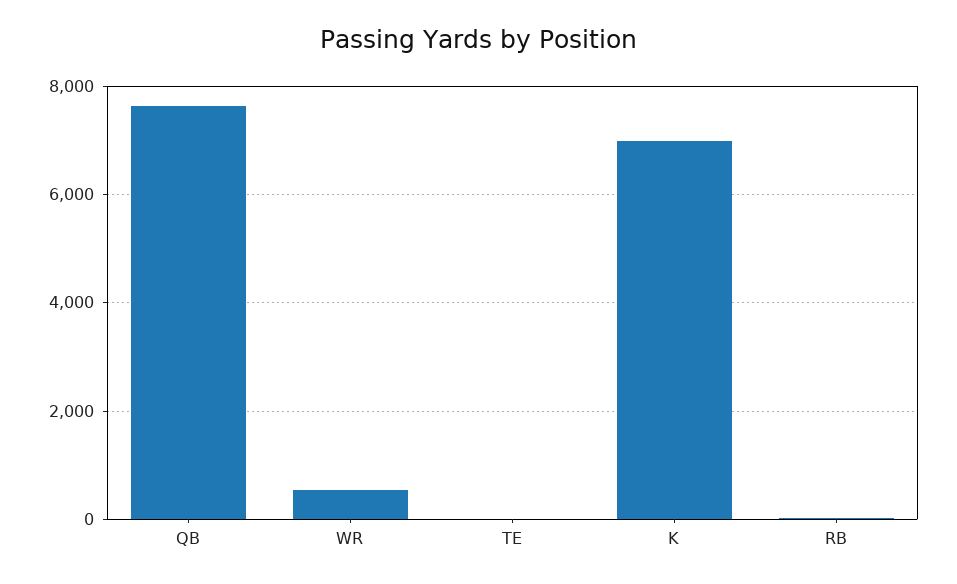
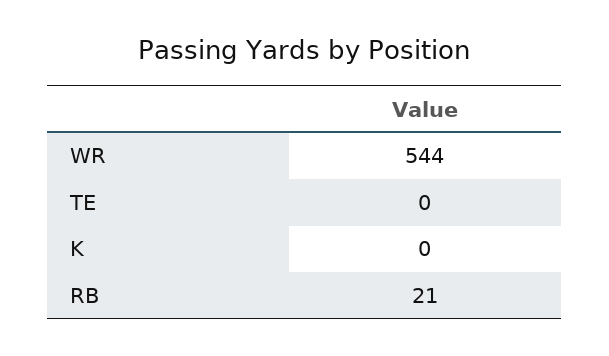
QB: 7600 -> none
K: 7000 -> 0

